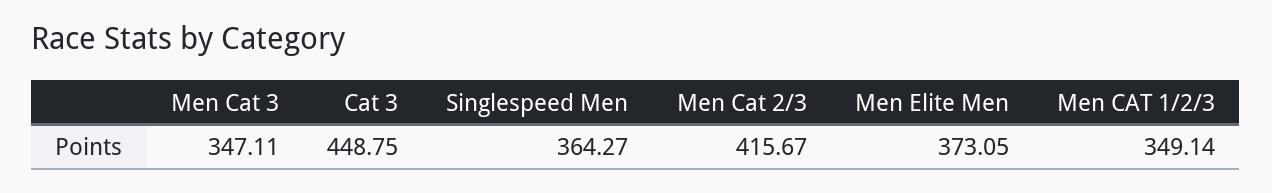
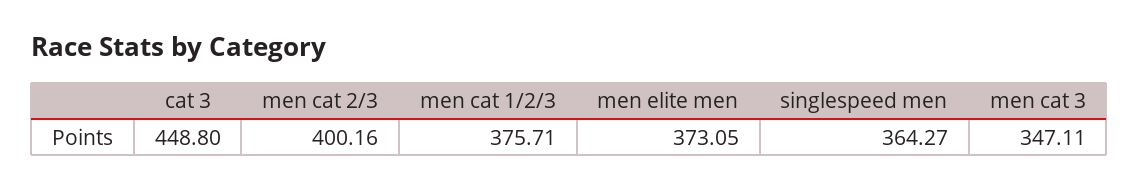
Cat 3: 448.75 -> 448.8
Men Cat 2/3: 415.67 -> 400.16
Men CAT 1/2/3: 349.14 -> 375.71

